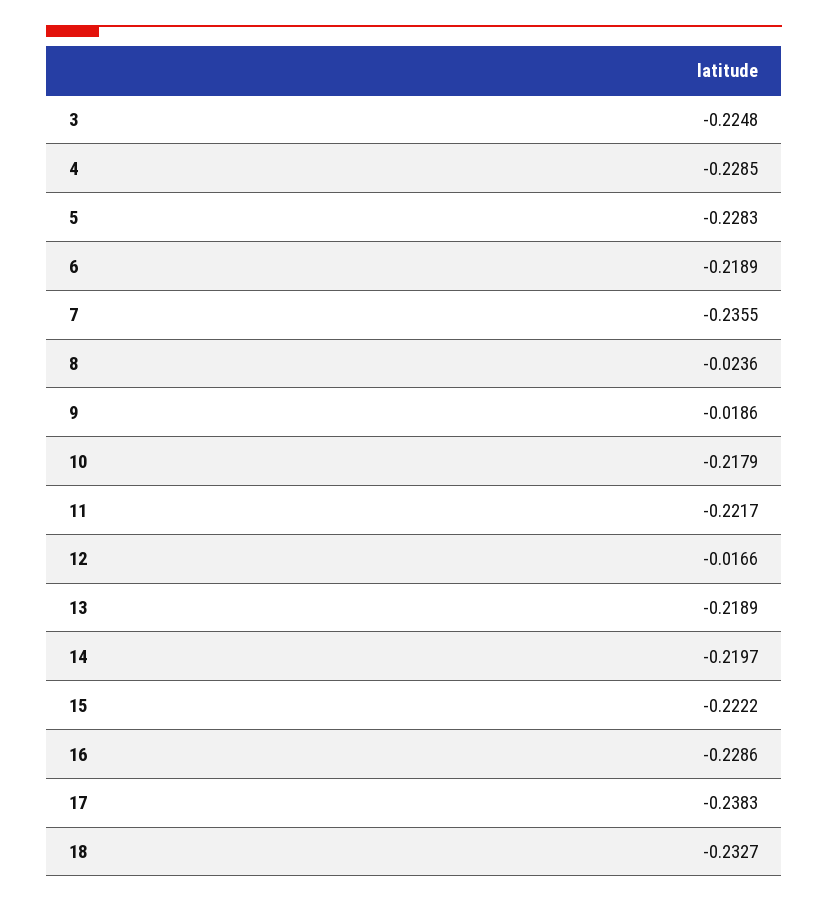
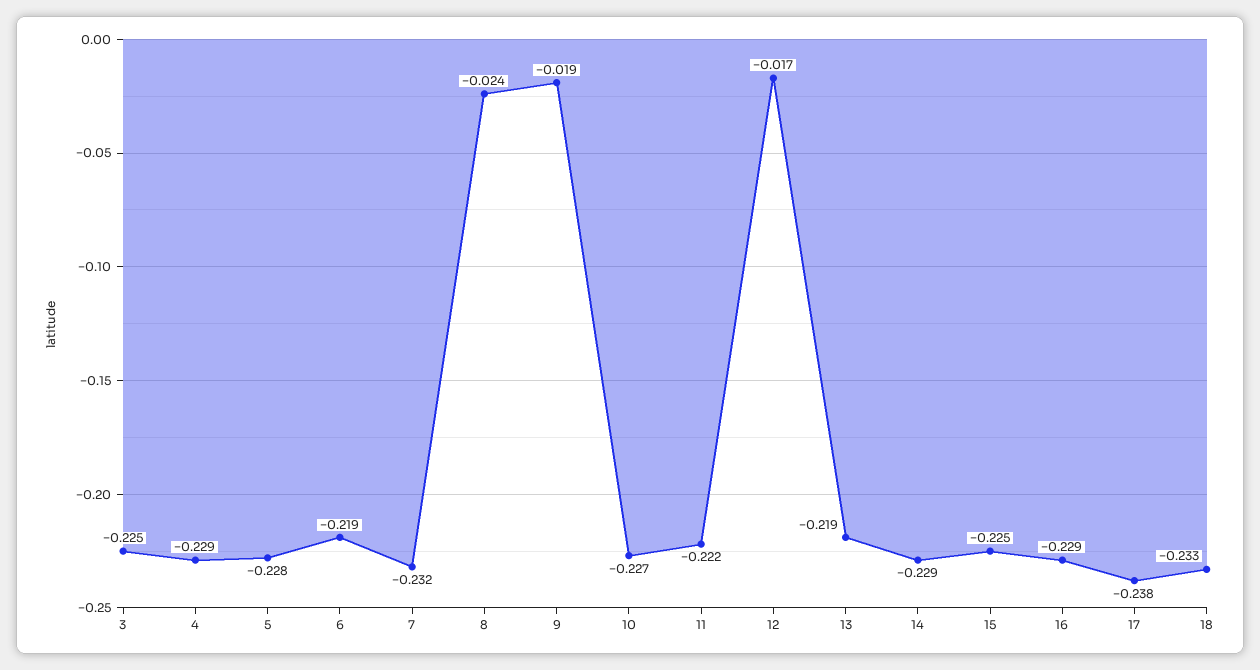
7: -0.2355 -> -0.232
10: -0.2179 -> -0.227
14: -0.2197 -> -0.229
15: -0.2222 -> -0.225

